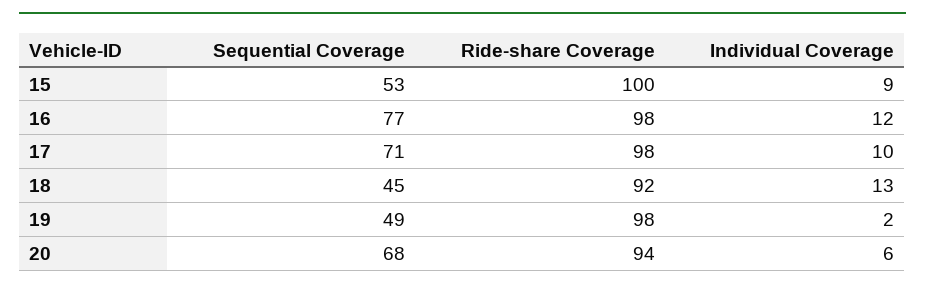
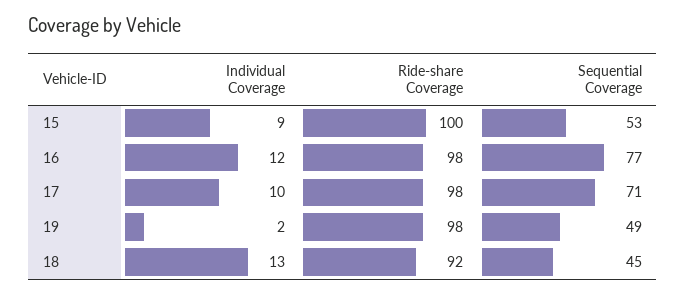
Sequential Coverage, 20: 68 -> none
Ride-share Coverage, 20: 94 -> none
Individual Coverage, 20: 6 -> none

